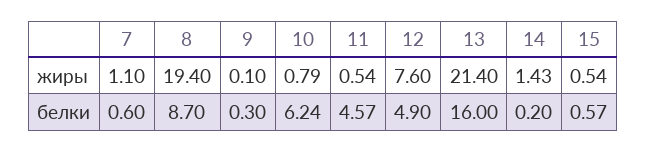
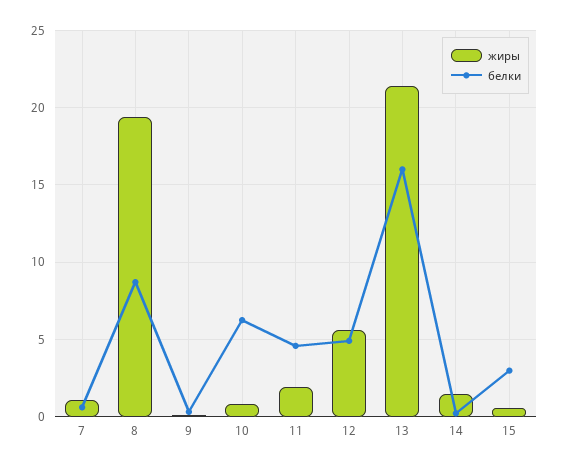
жиры, 11: 0.54 -> 2
жиры, 12: 7.6 -> 5.5
белки, 15: 0.57 -> 3

